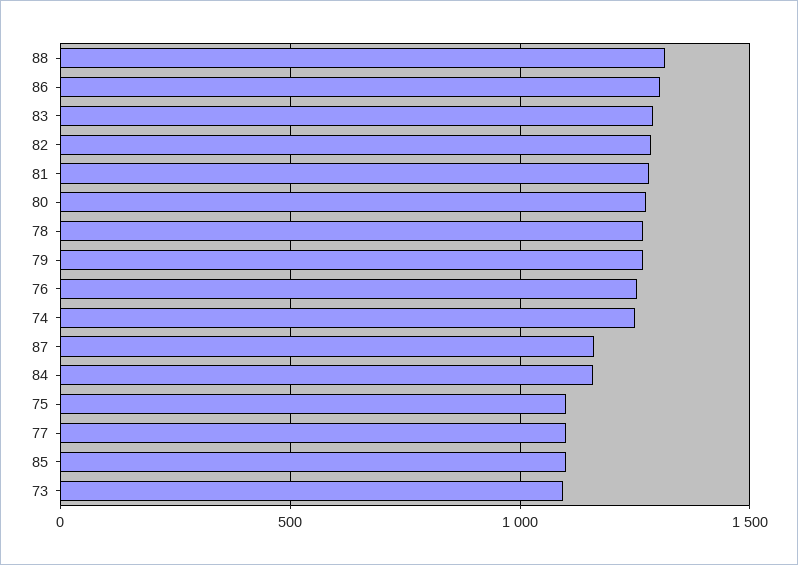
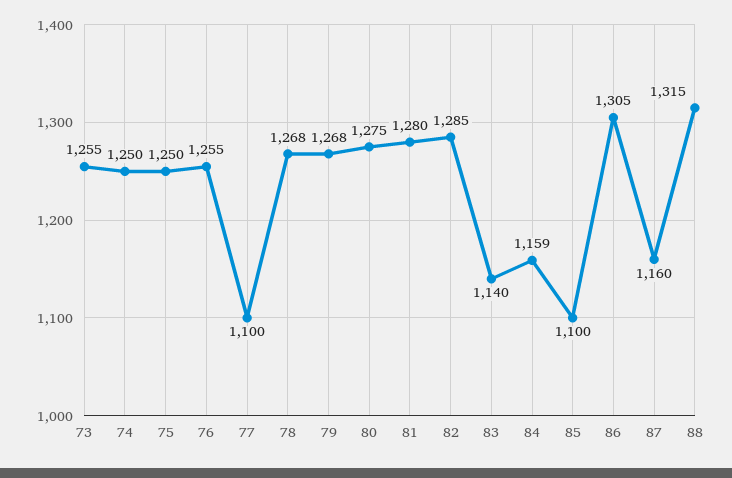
83: 1300 -> 1140
75: 1100 -> 1250
73: 1100 -> 1255

